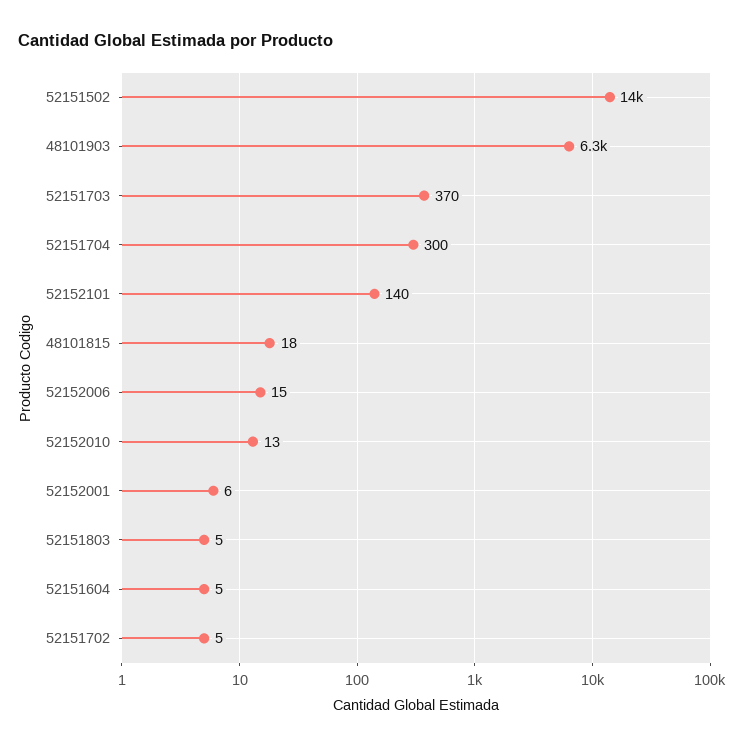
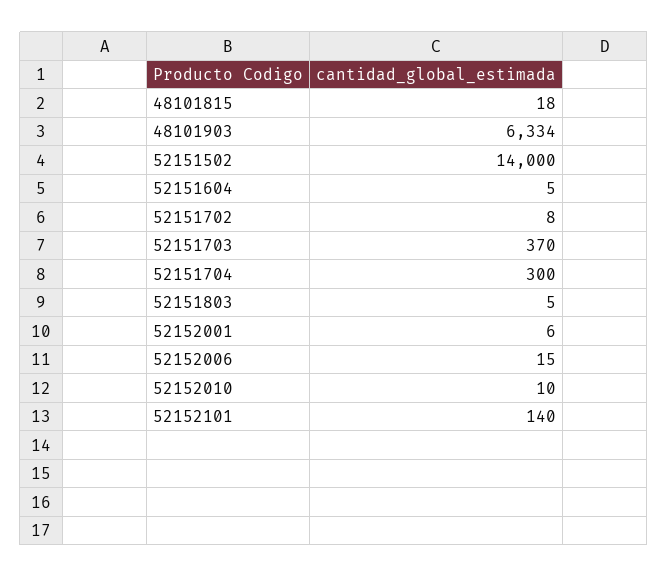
52152010: 13 -> 10
52151702: 5 -> 8

